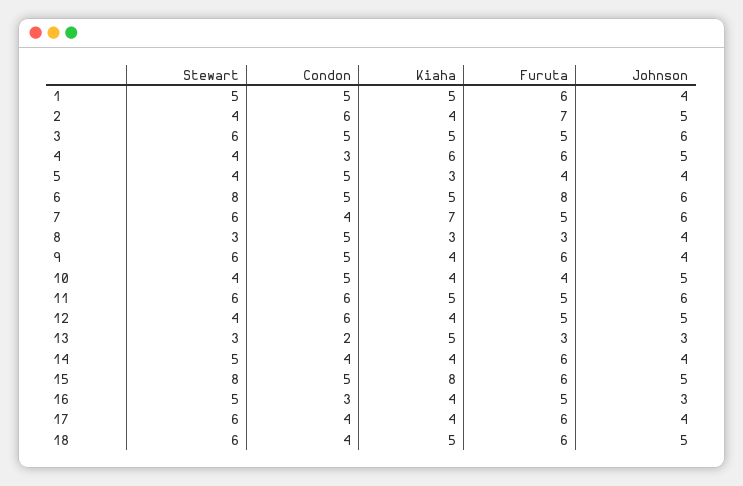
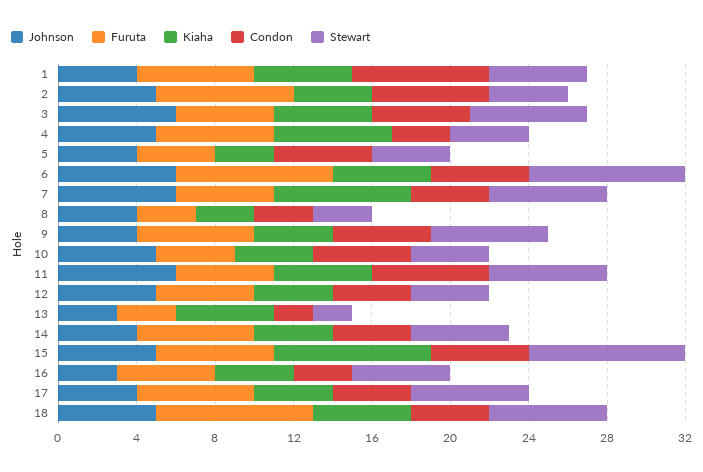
Condon, 1: 5 -> 7
Condon, 8: 5 -> 3
Condon, 12: 6 -> 4
Stewart, 13: 3 -> 2
Furuta, 18: 6 -> 8

